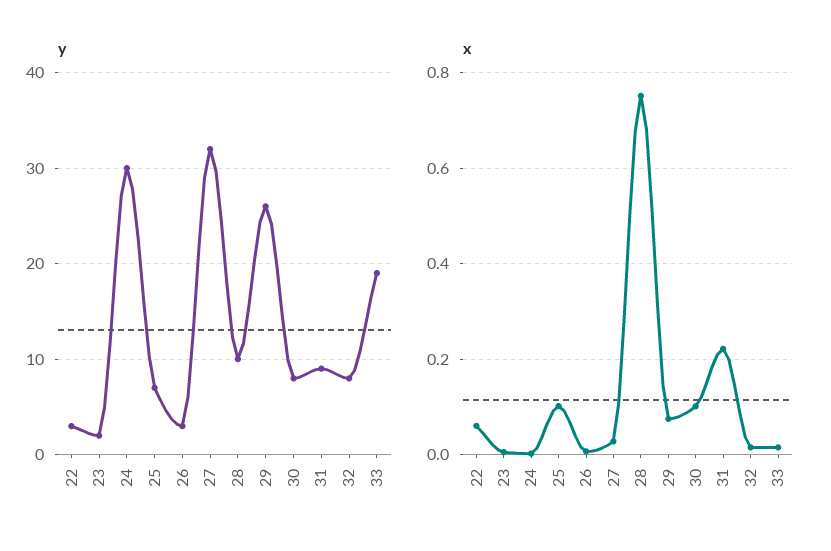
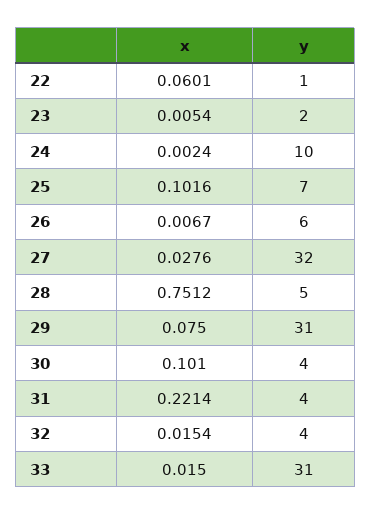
y, 22: 3 -> 1
y, 24: 30 -> 10
y, 26: 3 -> 6
y, 28: 10 -> 5
y, 29: 26 -> 31
y, 30: 8 -> 4
y, 31: 9 -> 4
y, 32: 8 -> 4
y, 33: 19 -> 31

